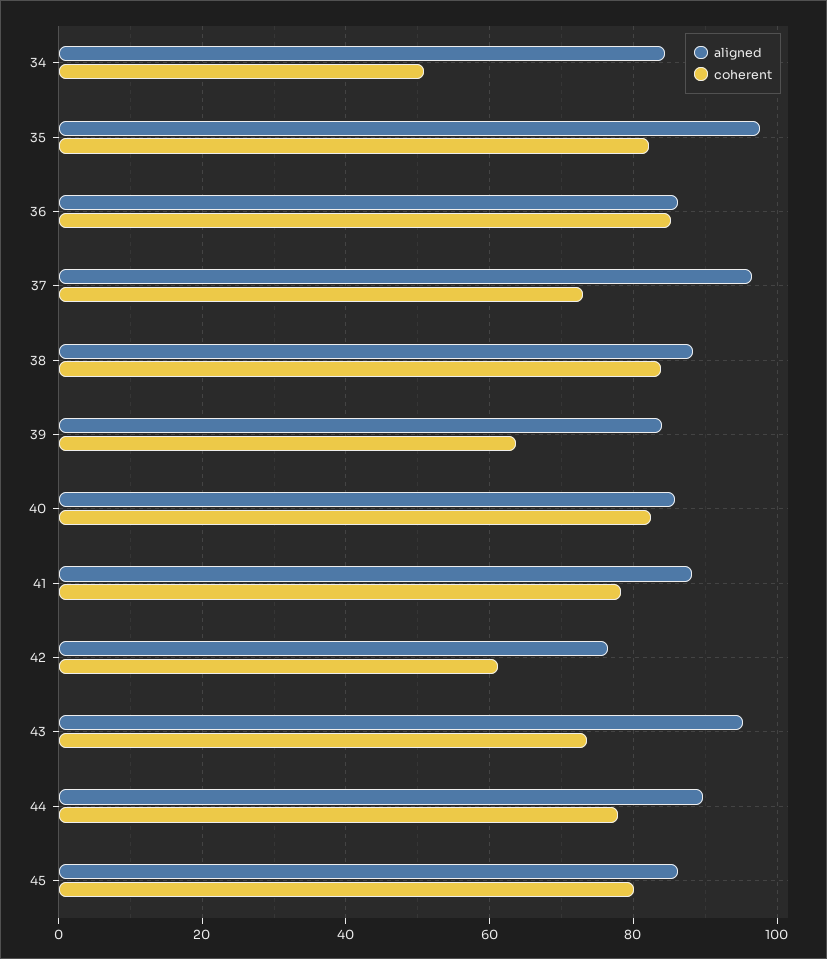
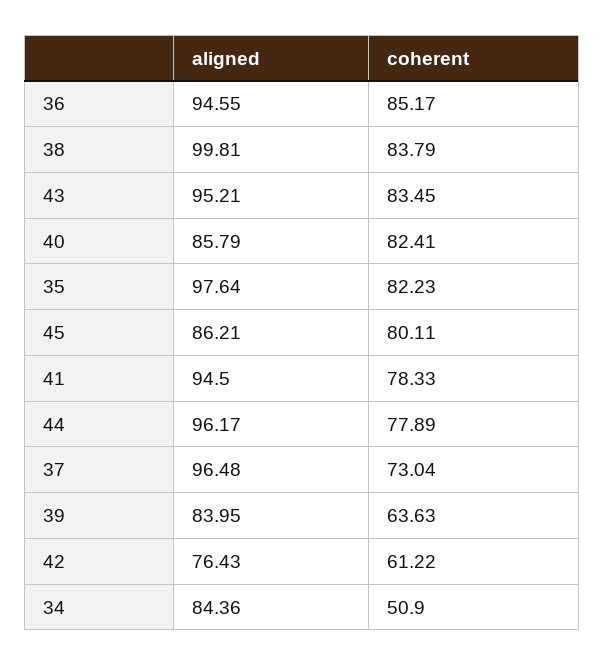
aligned, 36: 86 -> 94.55
aligned, 38: 88 -> 99.81
aligned, 41: 88 -> 94.5
coherent, 43: 74 -> 83.45
aligned, 44: 90 -> 96.17

